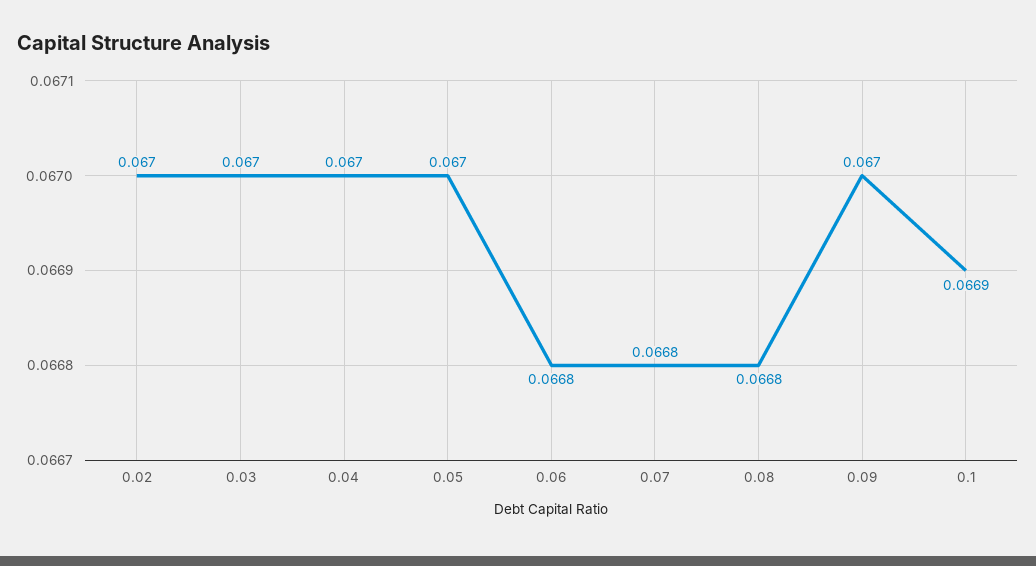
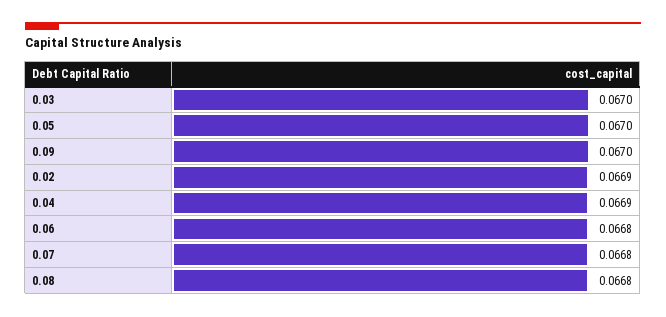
0.02: 0.067 -> 0.0669
0.04: 0.067 -> 0.0669
0.1: 0.0669 -> none

